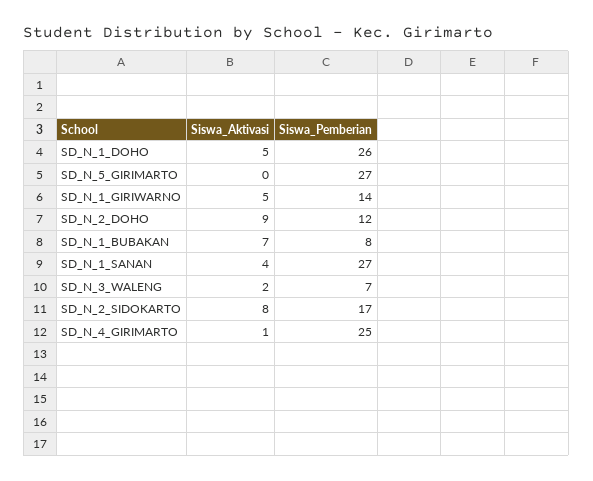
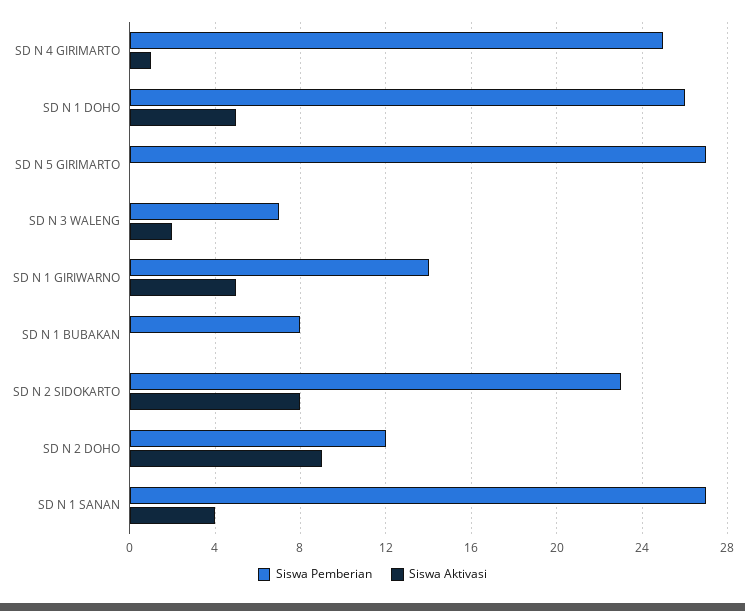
Siswa_Aktivasi, SD_N_1_BUBAKAN: 7 -> 0
Siswa_Pemberian, SD_N_2_SIDOKARTO: 17 -> 23

